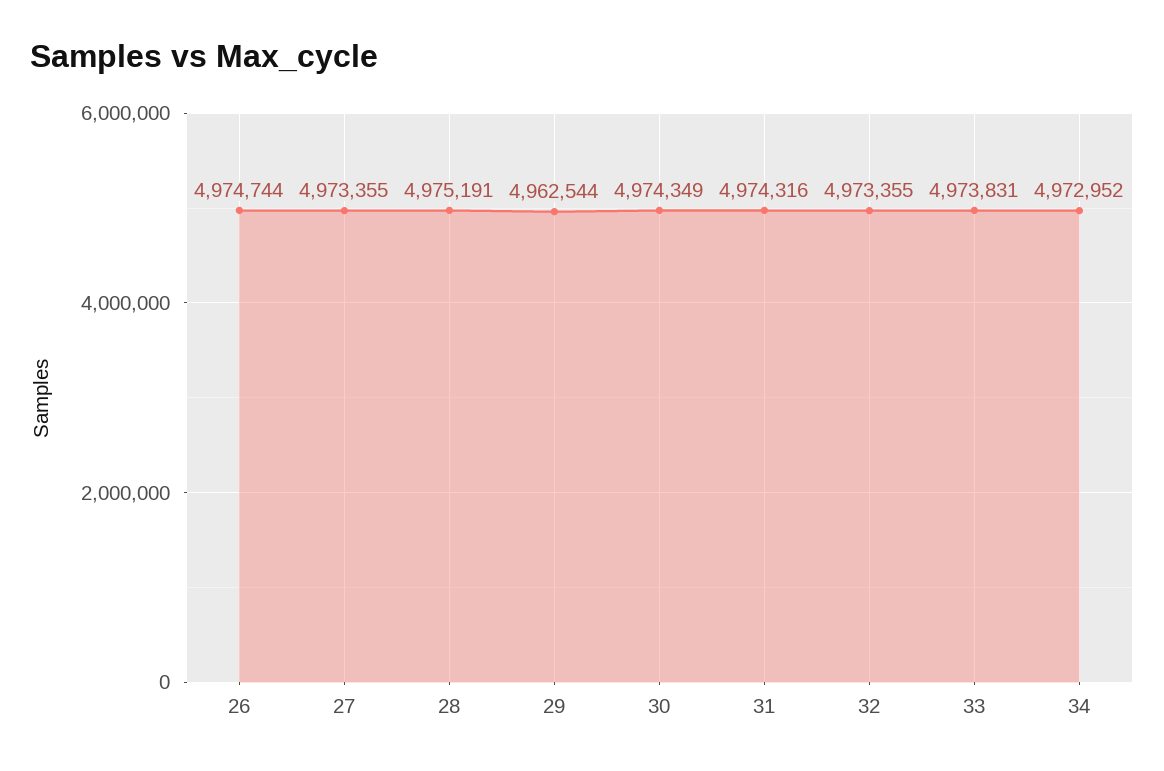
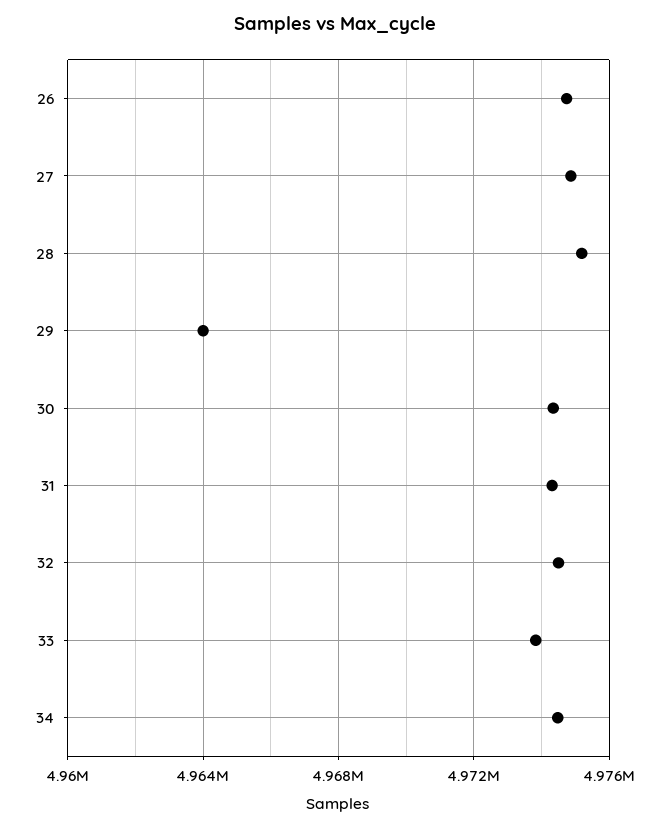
27: 4973355 -> 4975000
29: 4962544 -> 4964000
32: 4973355 -> 4974500
34: 4972952 -> 4974500

